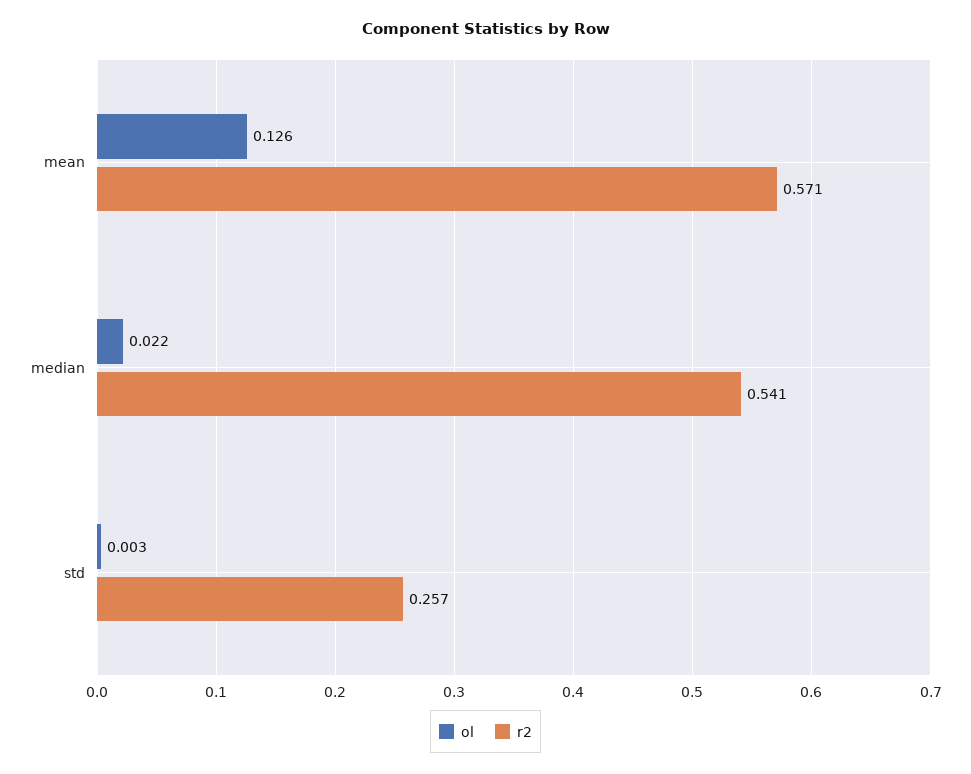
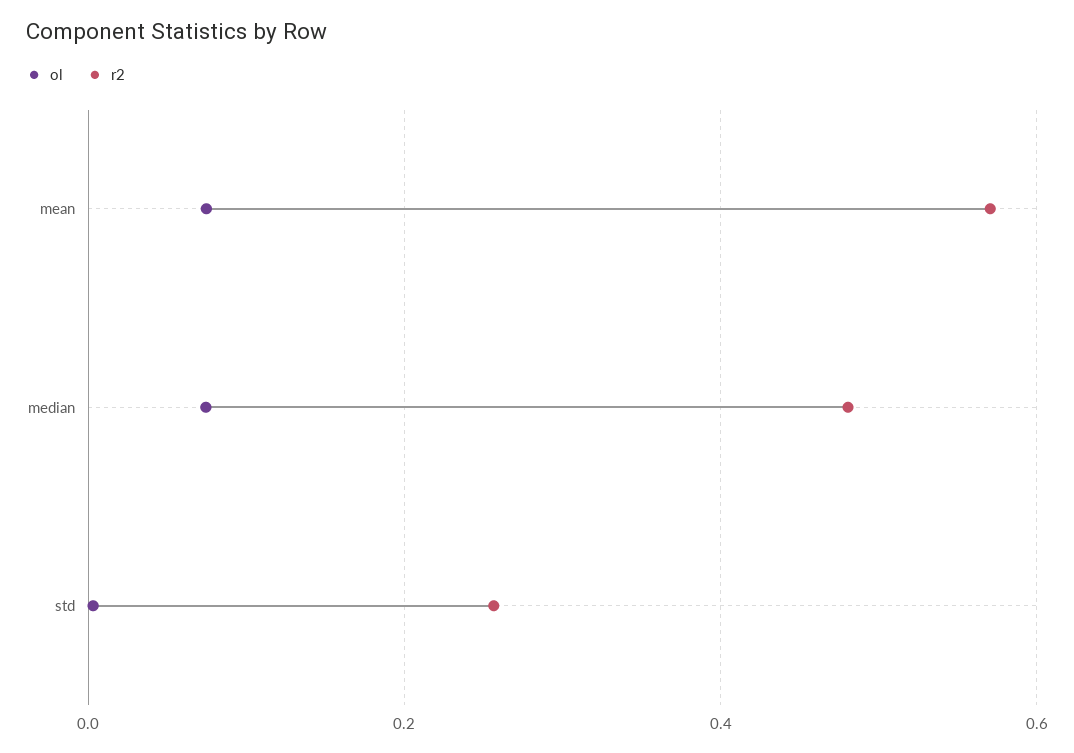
ol, mean: 0.126 -> 0.08
ol, median: 0.022 -> 0.08
r2, median: 0.541 -> 0.48

